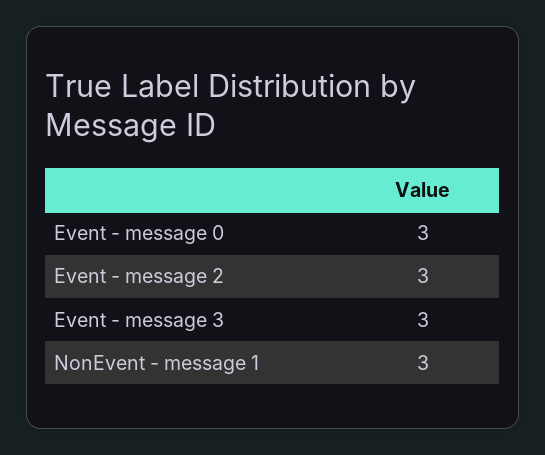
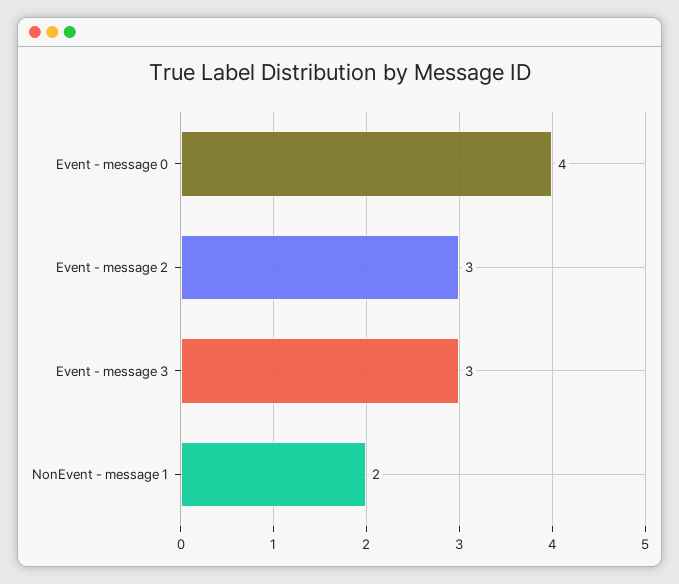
Event - message 0: 3 -> 4
NonEvent - message 1: 3 -> 2

